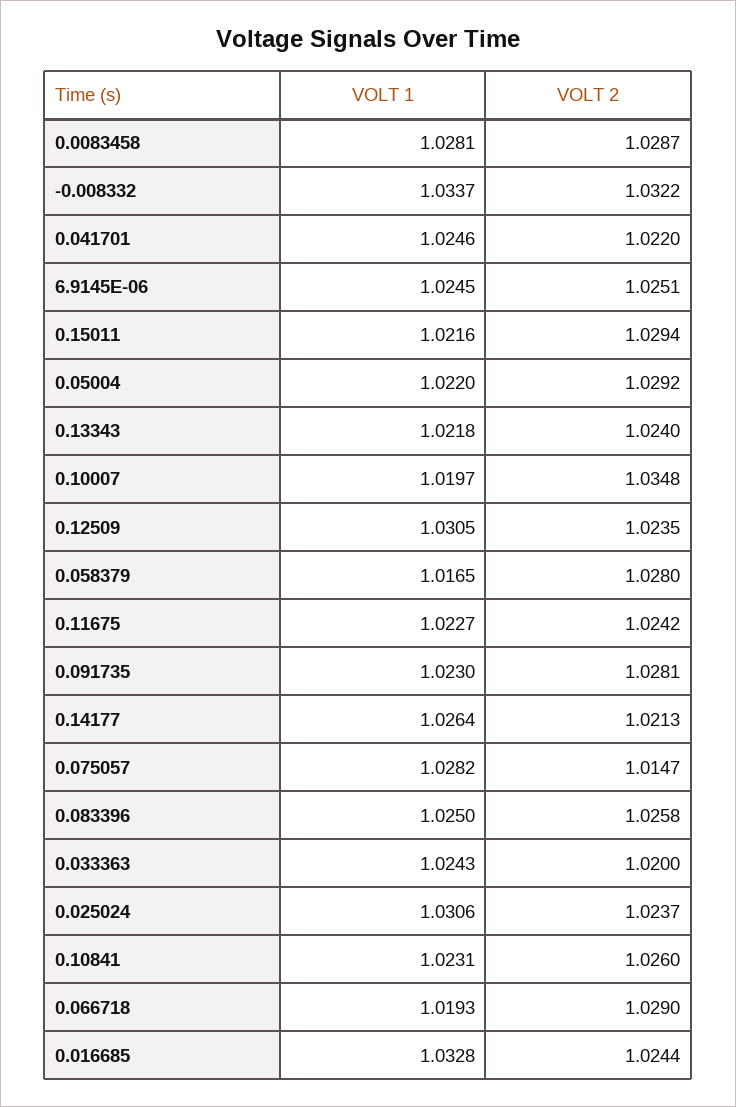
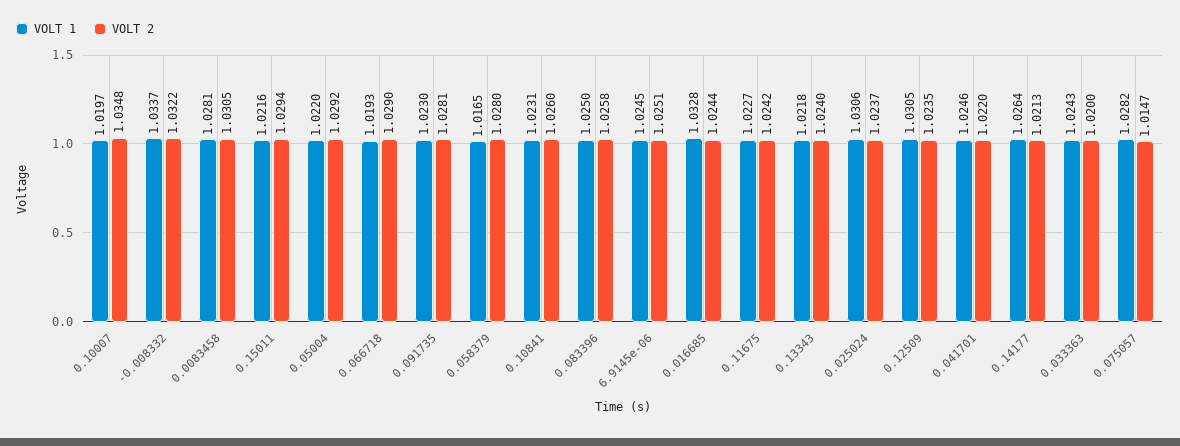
VOLT 2, 0.0083458: 1.0287 -> 1.0305

